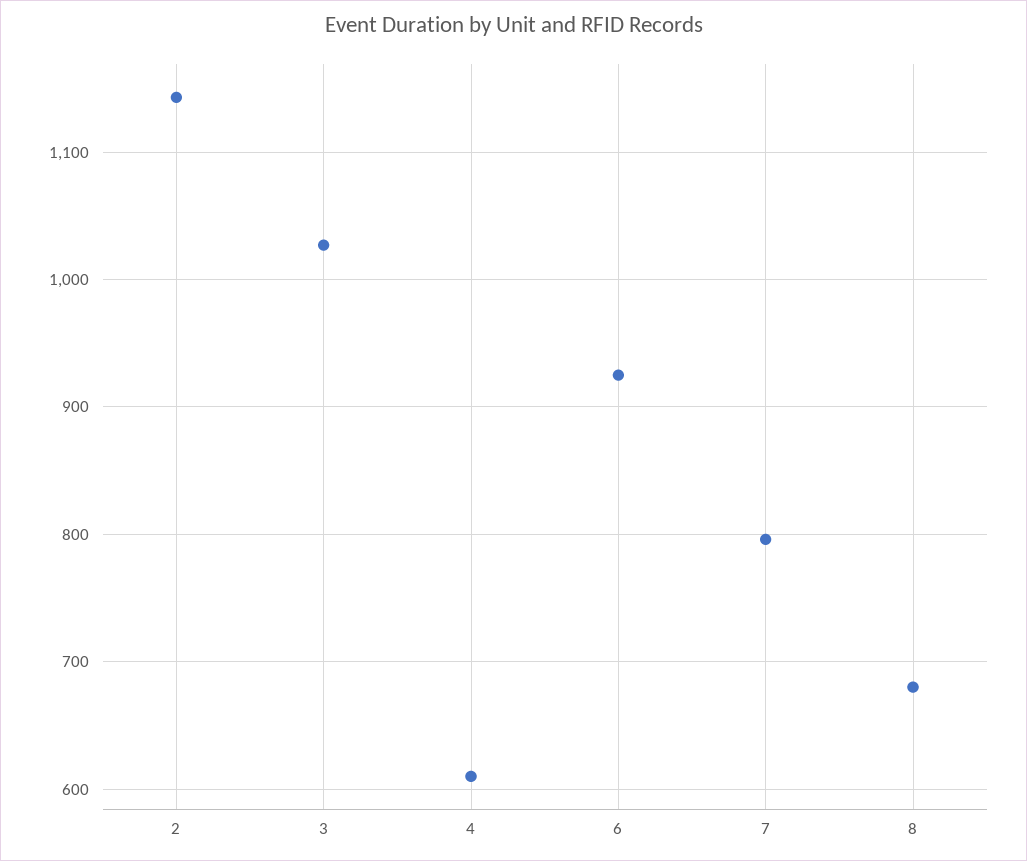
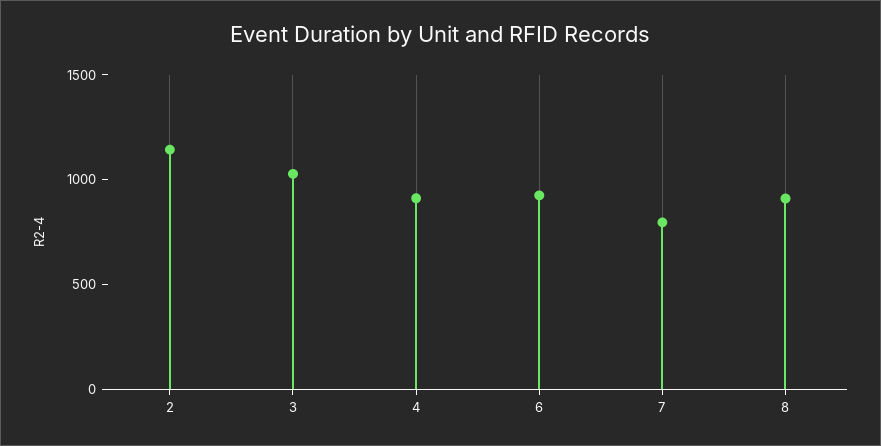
4: 610 -> 900
8: 680 -> 900

